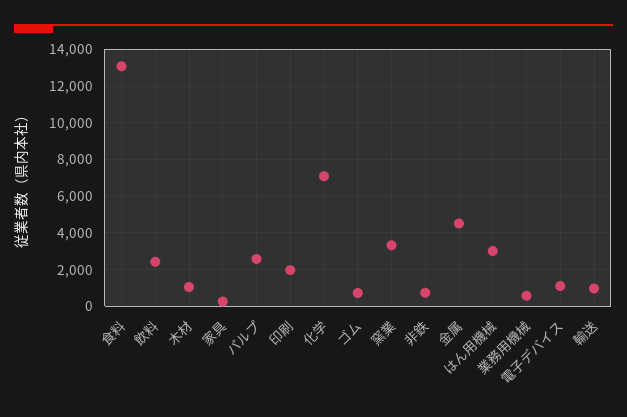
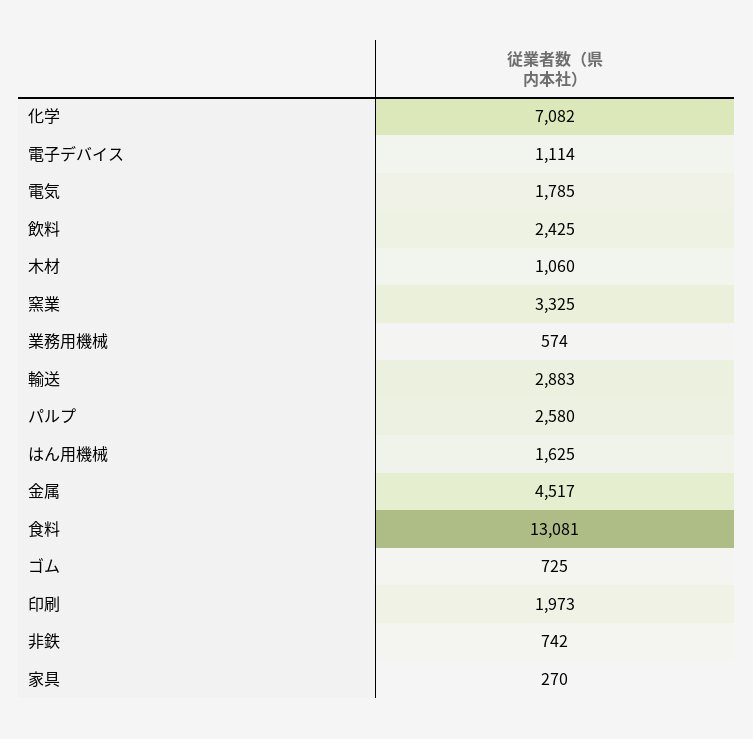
はん用機械: 3000 -> 1625
輸送: 1000 -> 2883
電気: none -> 1785

